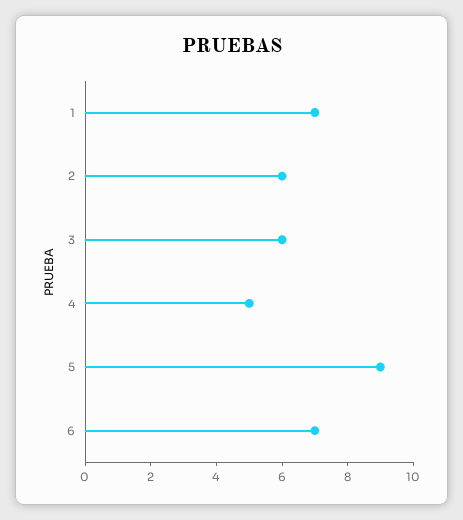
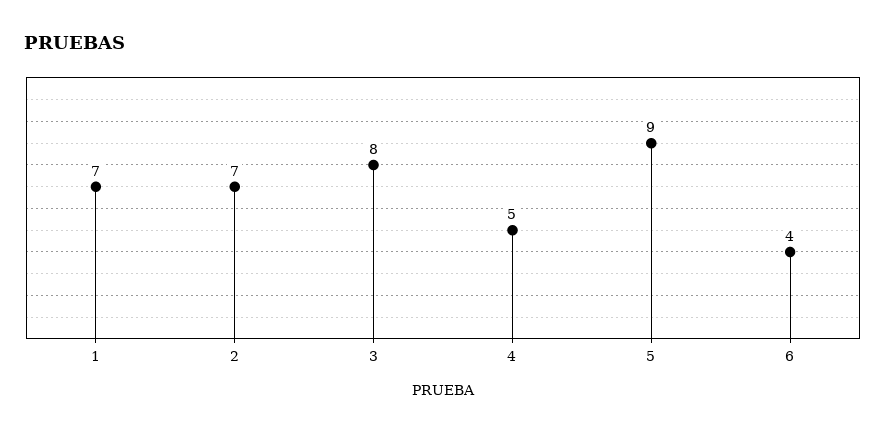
2: 6 -> 7
3: 6 -> 8
6: 7 -> 4

